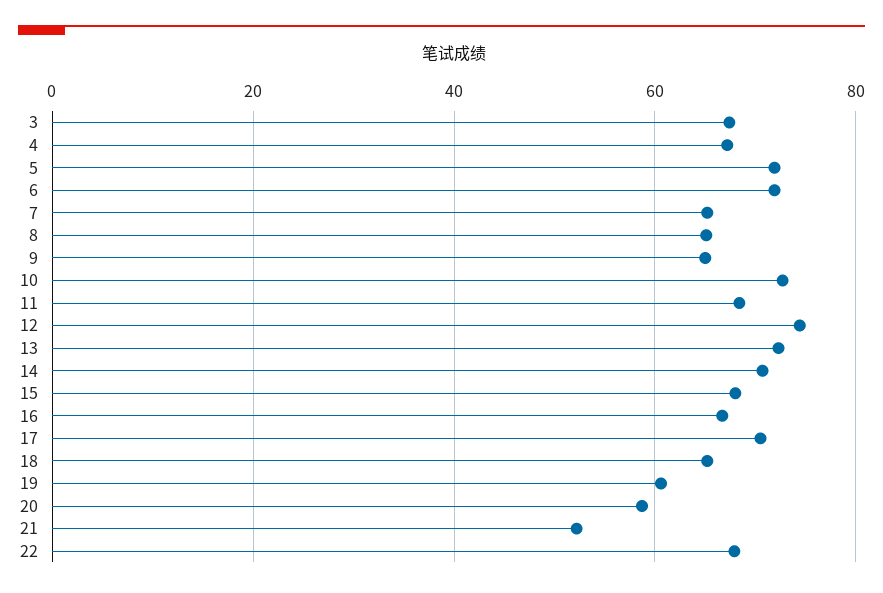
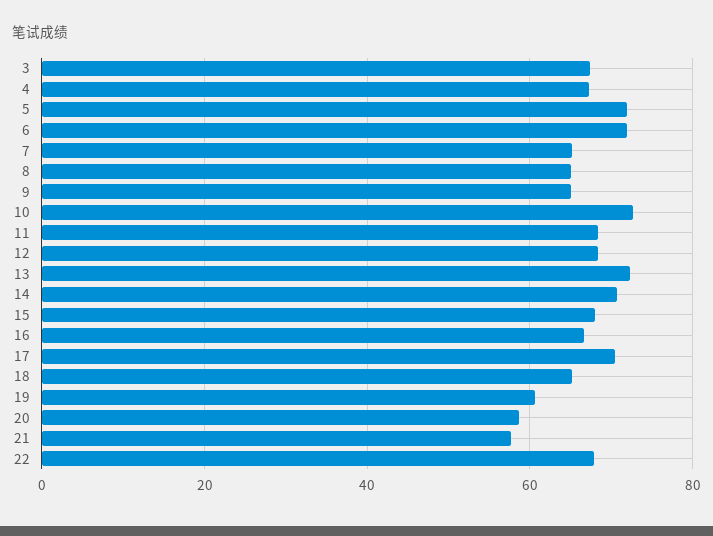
12: 74 -> 68
21: 52 -> 58

